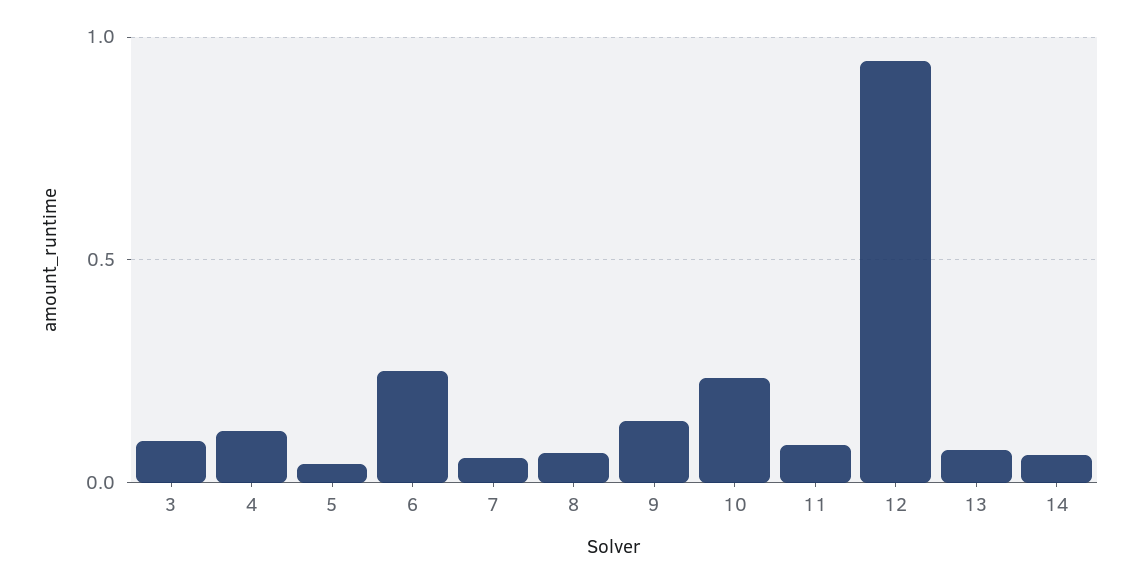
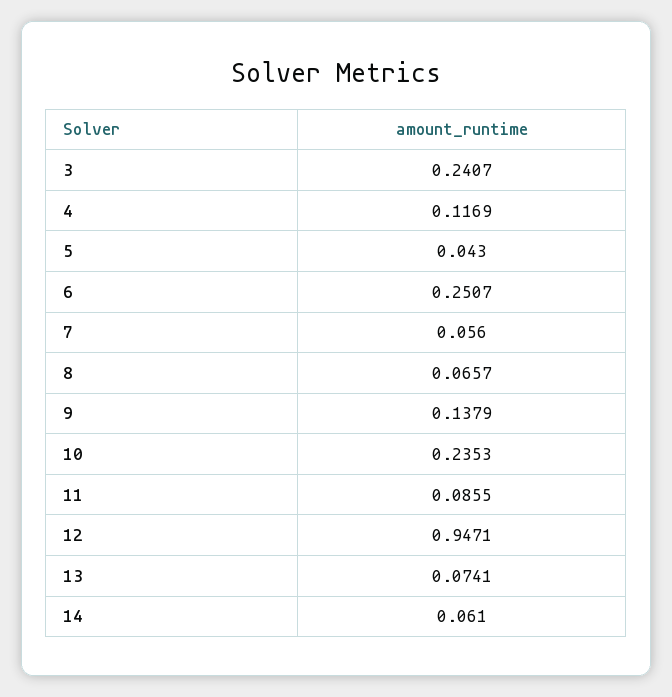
3: 0.1 -> 0.2407

